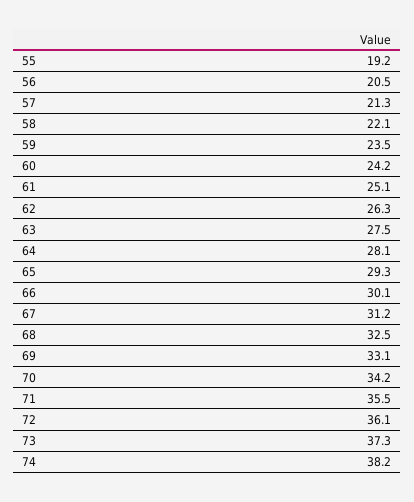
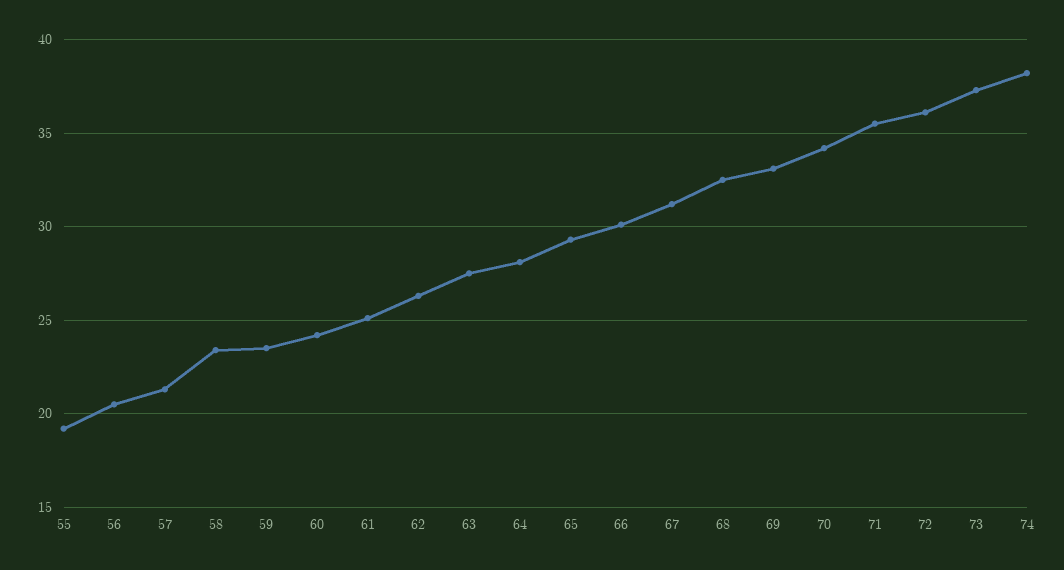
58: 22.1 -> 23.5

